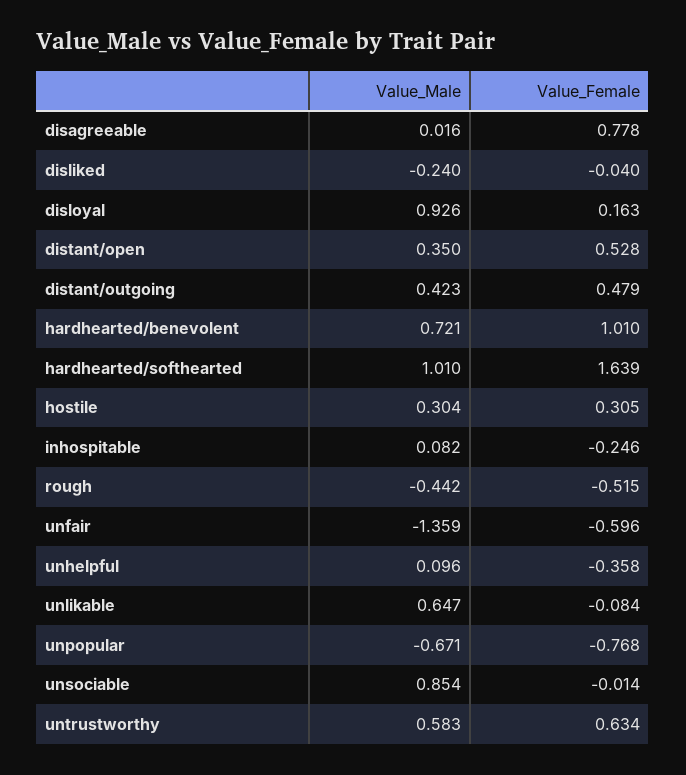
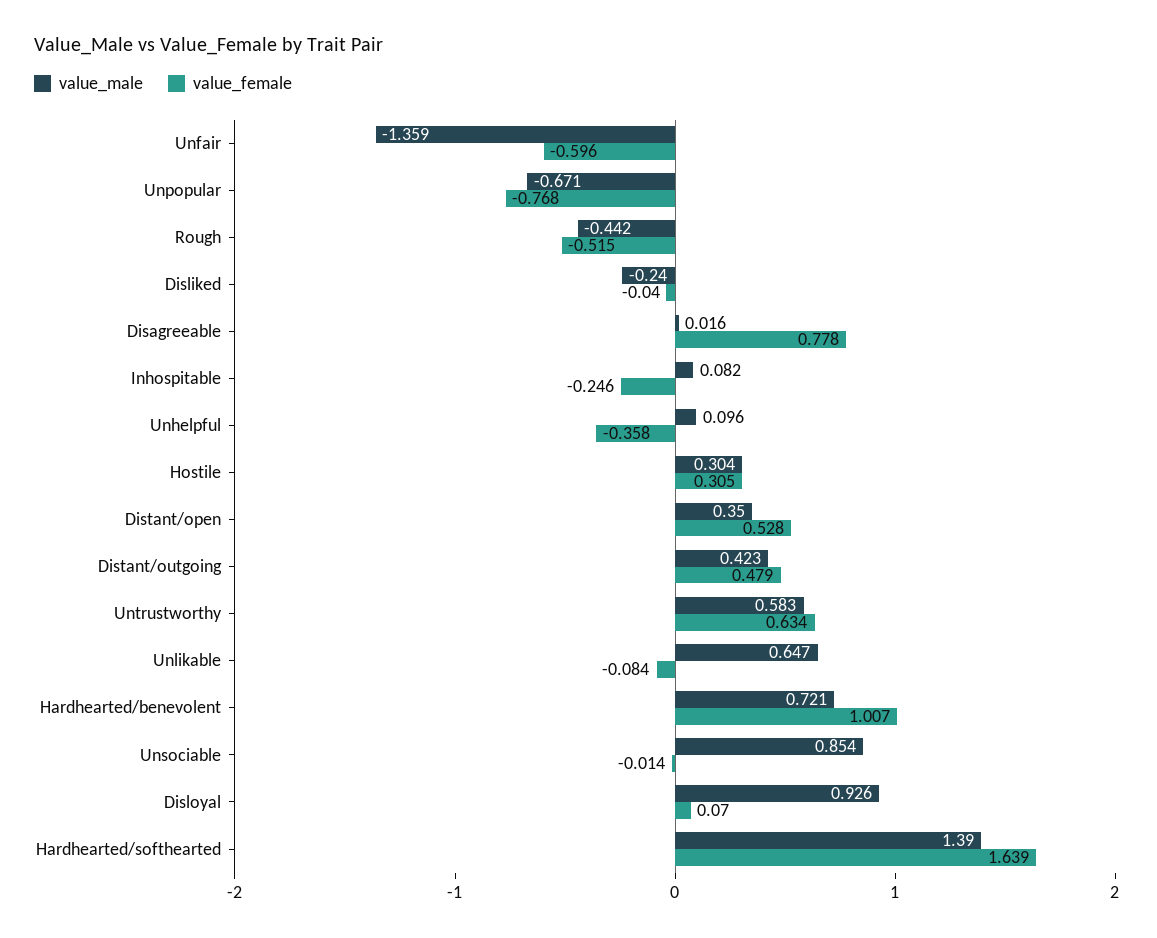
Value_Female, disloyal: 0.163 -> 0.07
Value_Female, hardhearted/benevolent: 1.01 -> 1.007
Value_Male, hardhearted/softhearted: 1.01 -> 1.39

